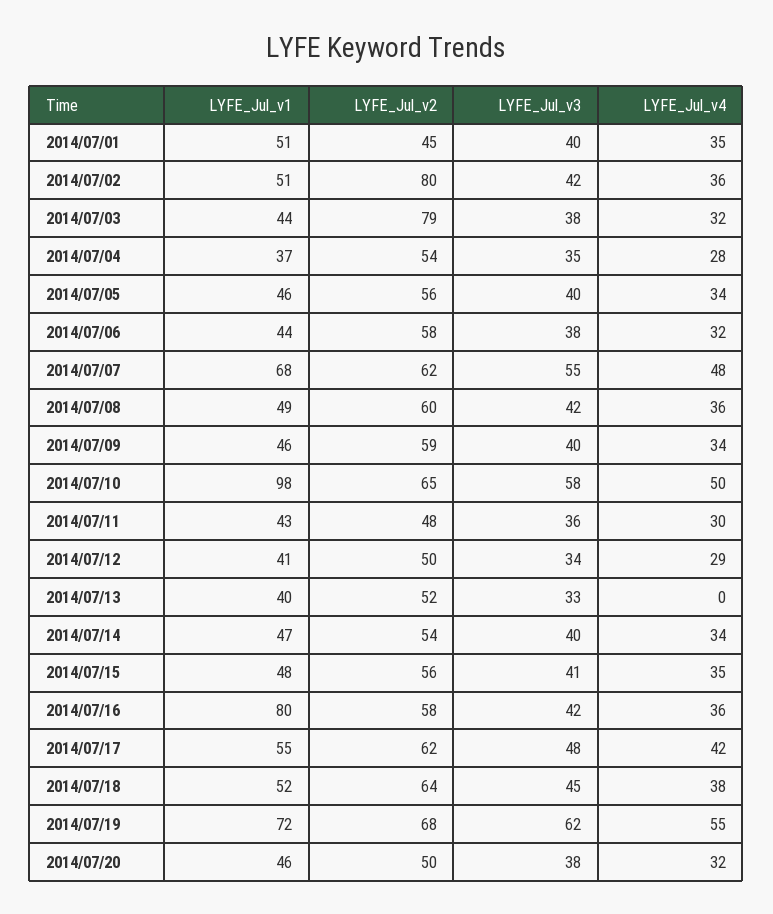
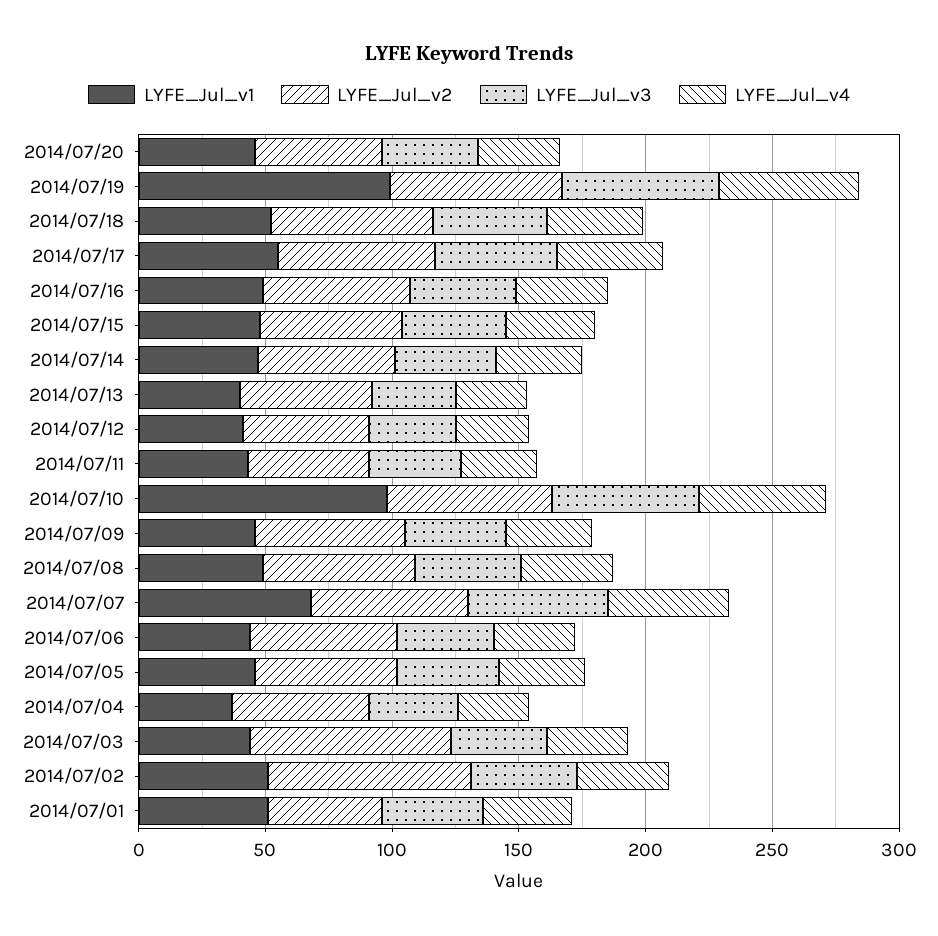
LYFE_Jul_v4, 2014/07/13: 0 -> 30
LYFE_Jul_v1, 2014/07/16: 80 -> 50
LYFE_Jul_v1, 2014/07/19: 72 -> 100

